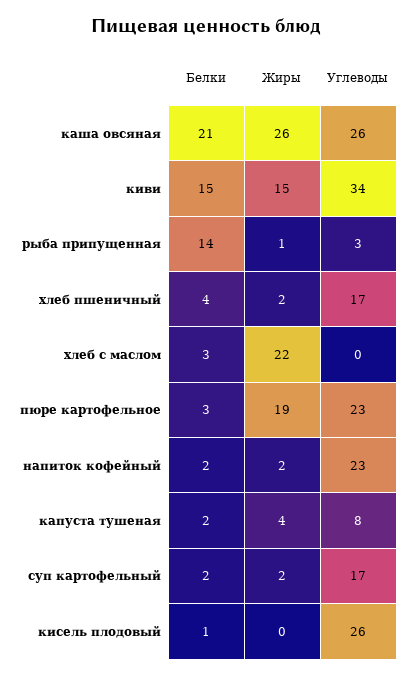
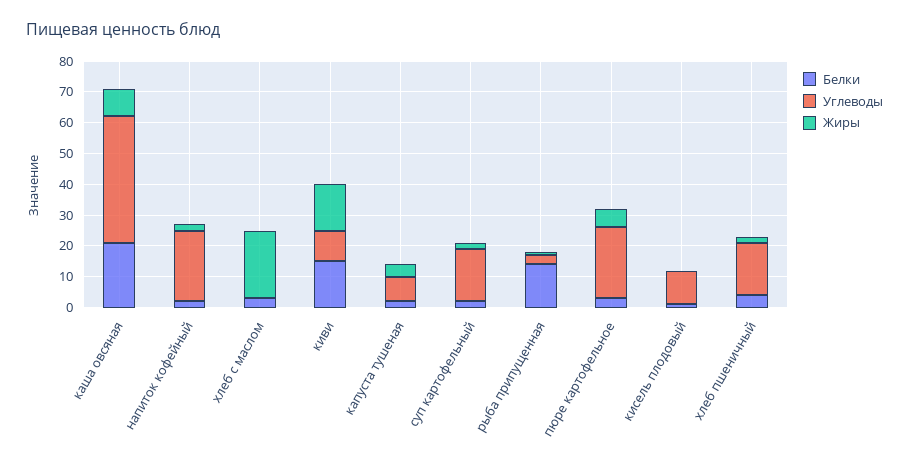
Жиры, каша овсяная: 26 -> 10
Углеводы, каша овсяная: 26 -> 40
Углеводы, киви: 34 -> 10
Жиры, пюре картофельное: 19 -> 5
Углеводы, кисель плодовый: 26 -> 10

